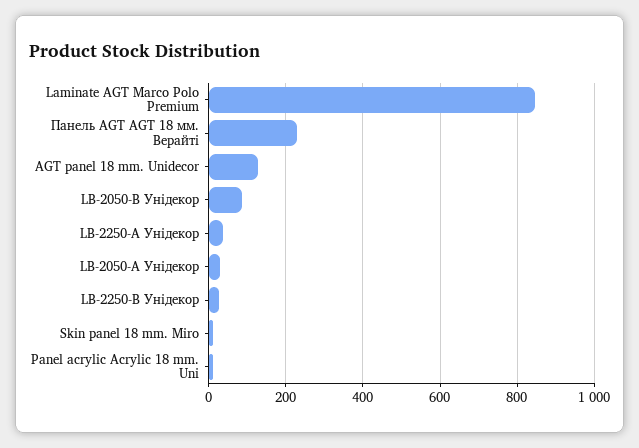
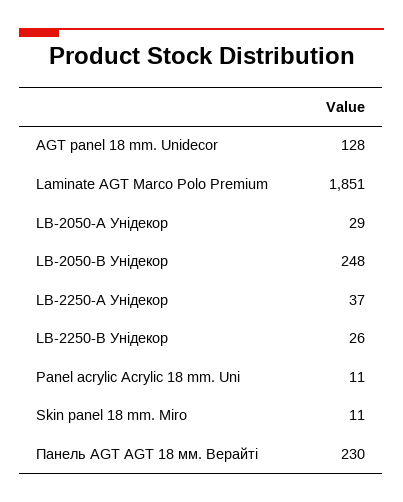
Laminate AGT Marco Polo Premium: 840 -> 1851
LB-2050-В Унідекор: 80 -> 248

